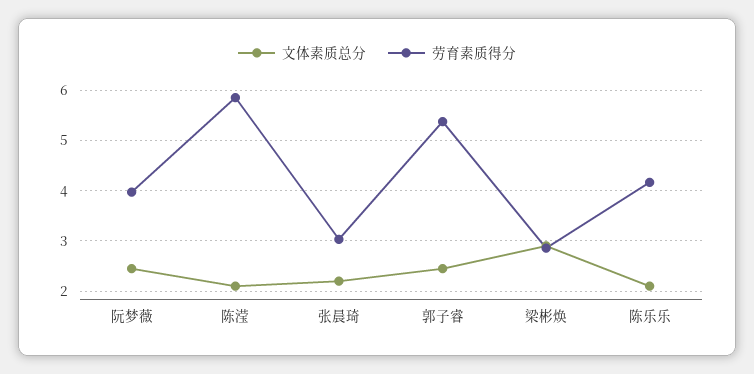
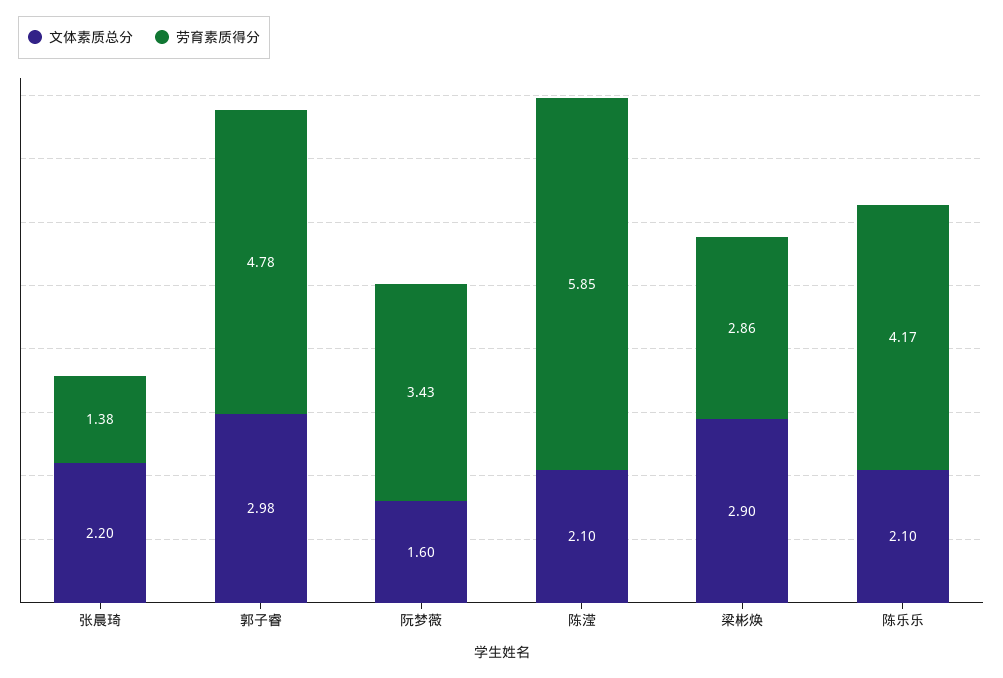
文体素质总分, 阮梦薇: 2.4 -> 1.6
劳育素质得分, 阮梦薇: 4 -> 3.43
劳育素质得分, 张晨琦: 3 -> 1.38
文体素质总分, 郭子睿: 2.4 -> 2.98
劳育素质得分, 郭子睿: 5.4 -> 4.78

